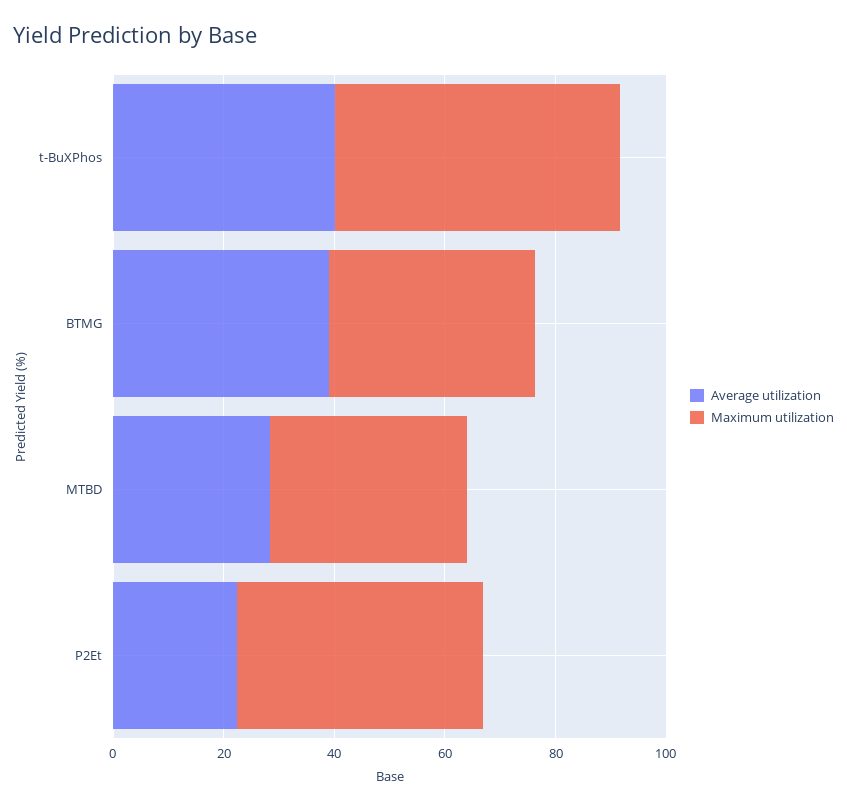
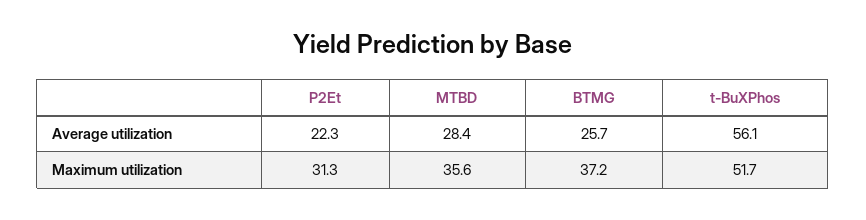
Average utilization, t-BuXPhos: 40 -> 56.1
Average utilization, BTMG: 40 -> 25.7
Maximum utilization, P2Et: 45 -> 31.3

